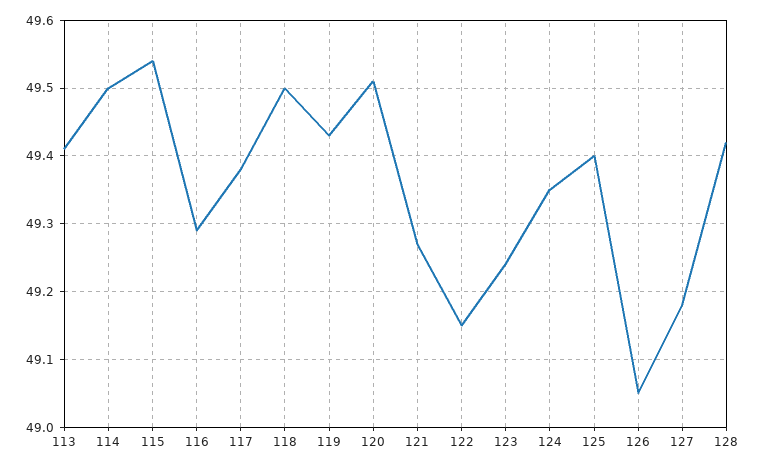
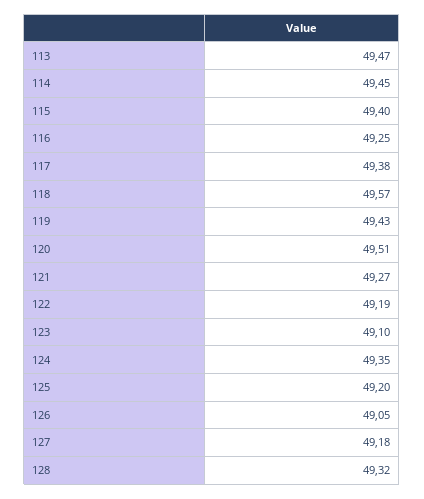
113: 49.41 -> 49.47
114: 49.5 -> 49.45
115: 49.54 -> 49.4
116: 49.29 -> 49.25
118: 49.5 -> 49.57
122: 49.15 -> 49.19
123: 49.24 -> 49.1
125: 49.4 -> 49.2
128: 49.42 -> 49.32

